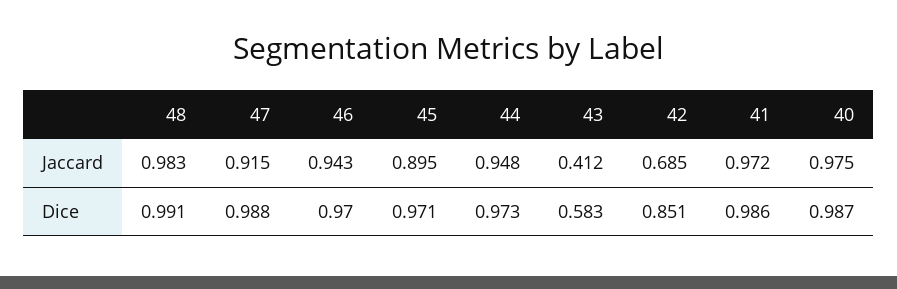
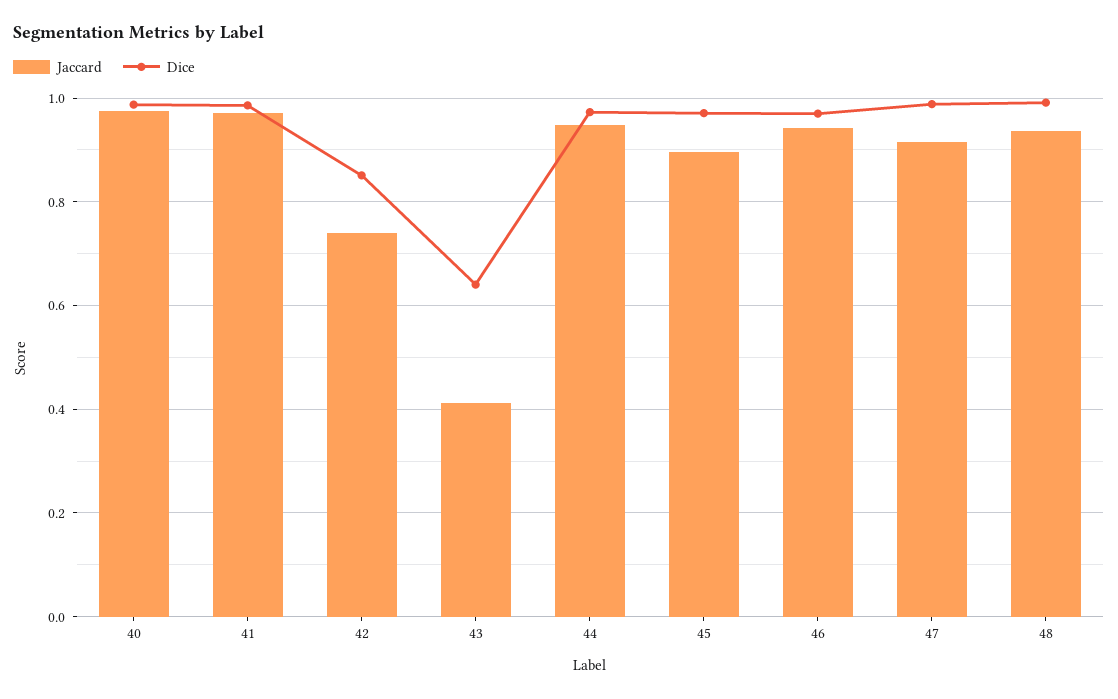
Jaccard, 48: 0.983 -> 0.94
Jaccard, 42: 0.685 -> 0.74
Dice, 43: 0.583 -> 0.64

